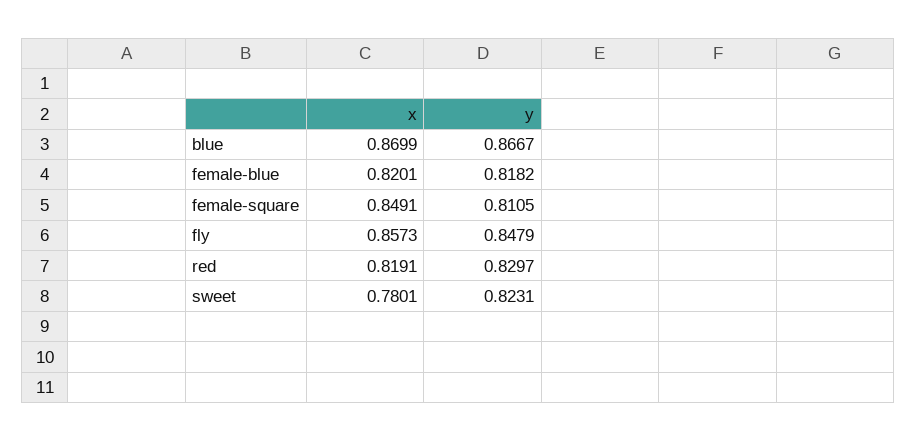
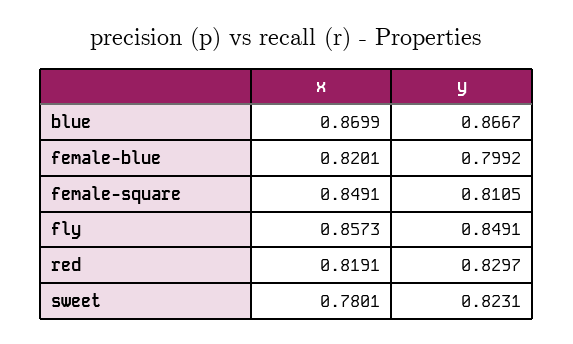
y, female-blue: 0.8182 -> 0.7992
y, fly: 0.8479 -> 0.8491

